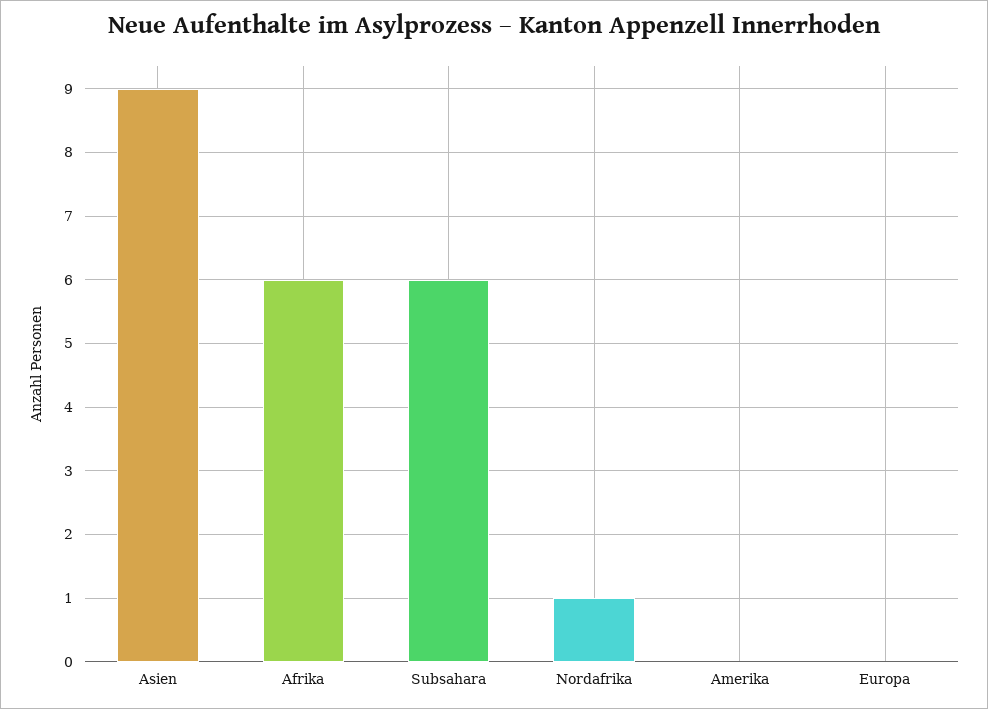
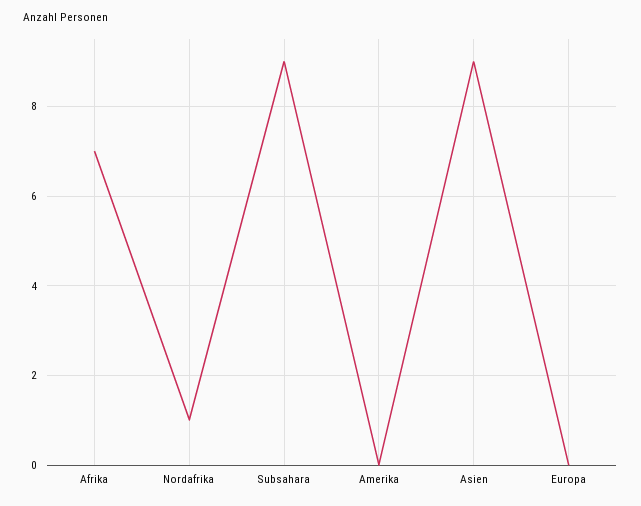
Afrika: 6 -> 7
Subsahara: 6 -> 9

